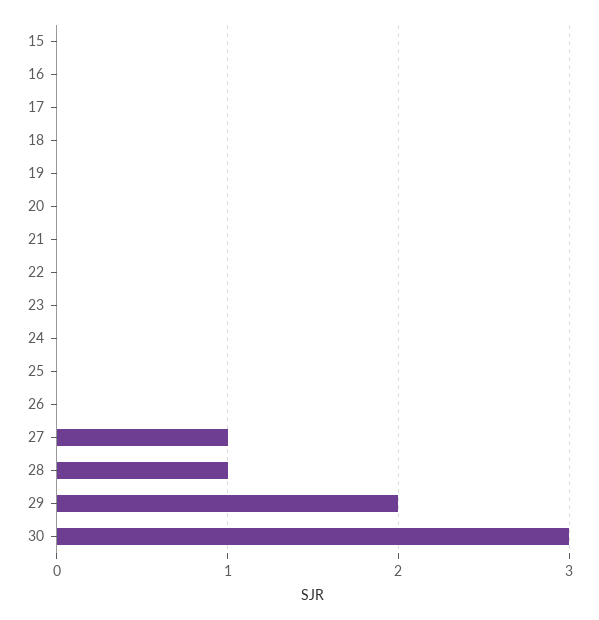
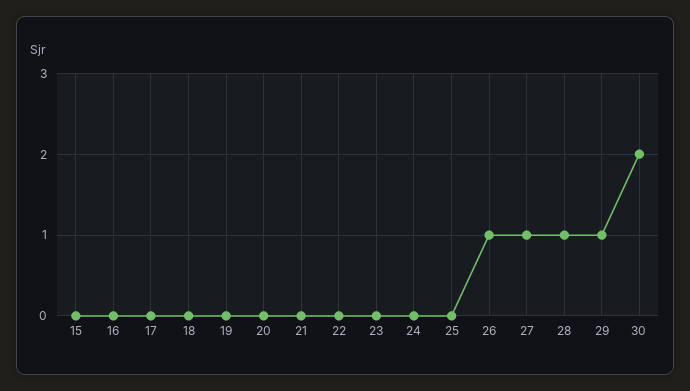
26: 0 -> 1
29: 2 -> 1
30: 3 -> 2

